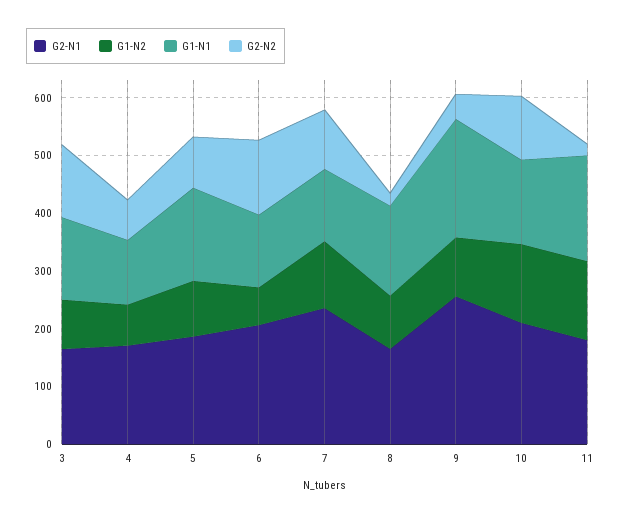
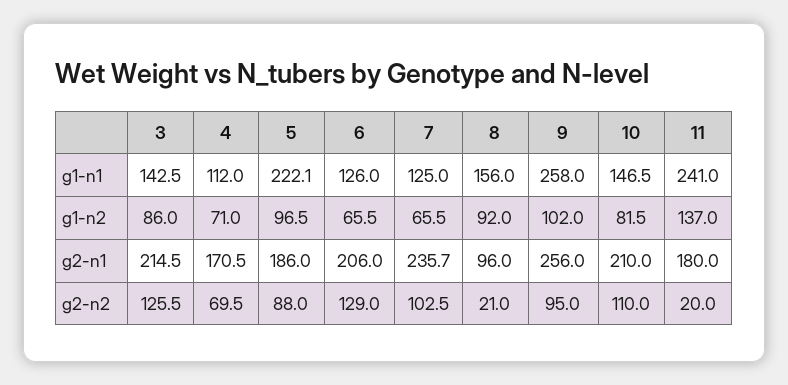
G2-N1, 3: 160 -> 214.5
G1-N1, 5: 160 -> 222.1
G1-N2, 7: 120 -> 65.5
G2-N1, 8: 160 -> 96
G1-N1, 9: 200 -> 258
G2-N2, 9: 40 -> 95
G1-N2, 10: 140 -> 81.5
G1-N1, 11: 180 -> 241

